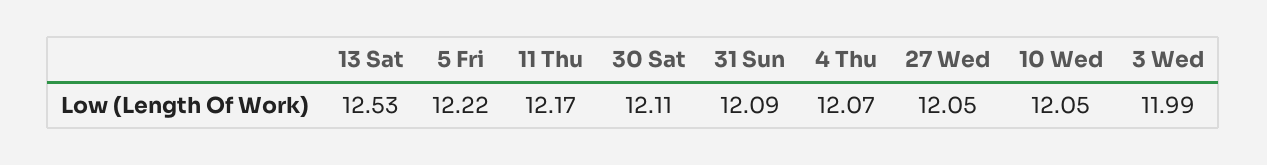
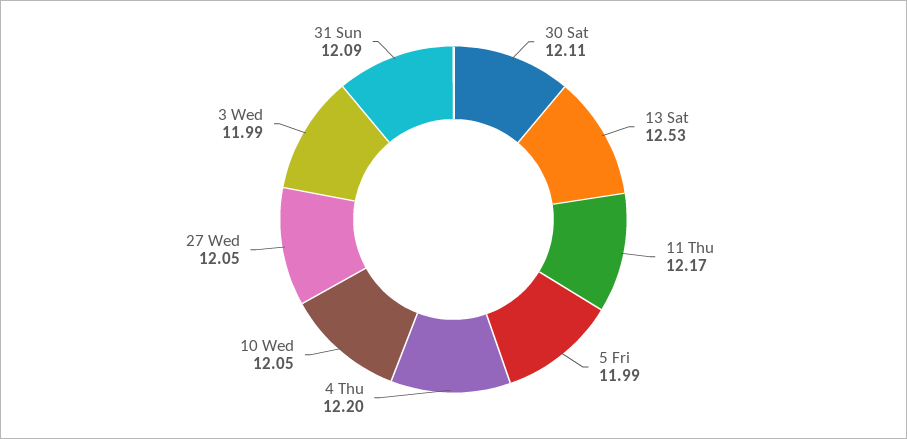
5 Fri: 12.22 -> 11.99
4 Thu: 12.07 -> 12.2

